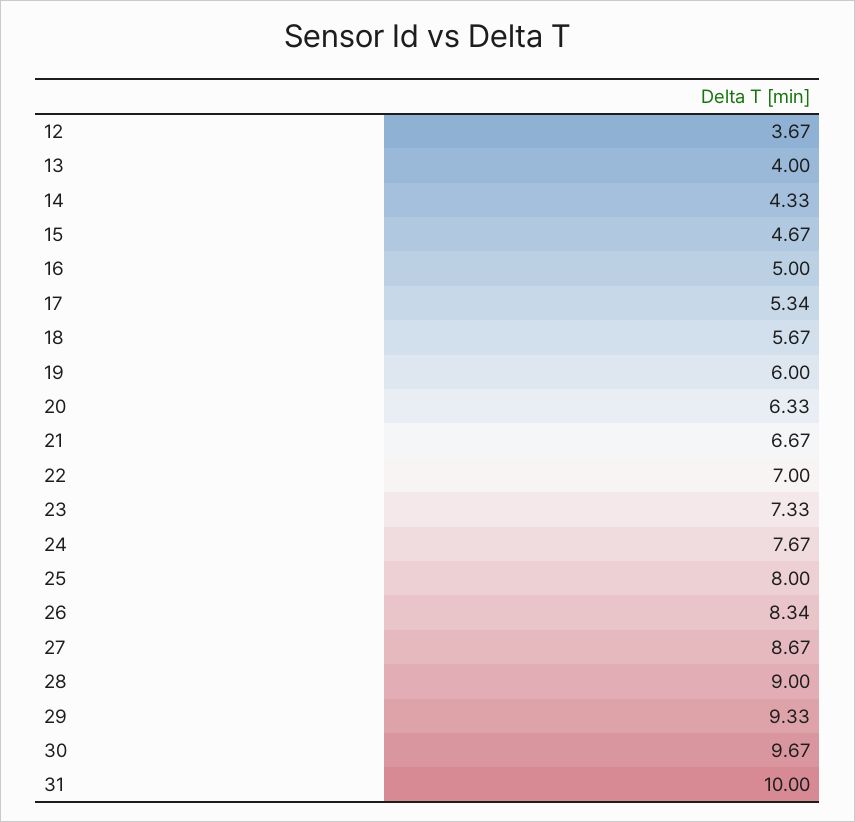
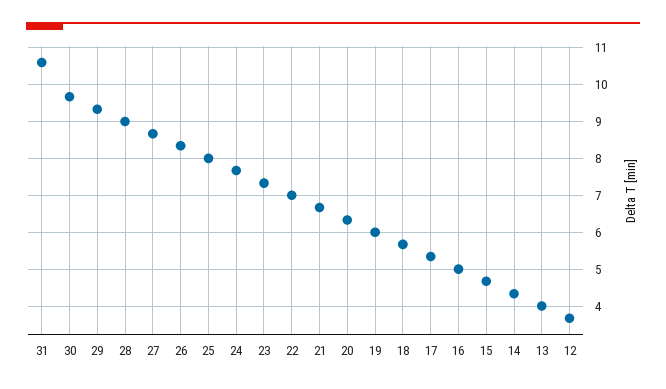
31: 10 -> 10.6

